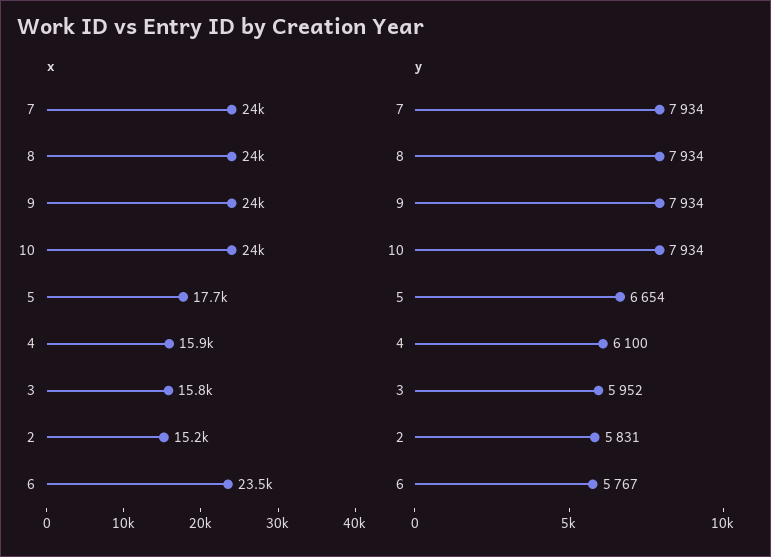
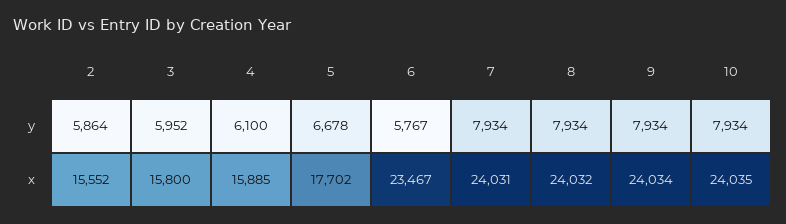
x, 2: 15200 -> 15552
y, 5: 6654 -> 6678
y, 2: 5831 -> 5864

